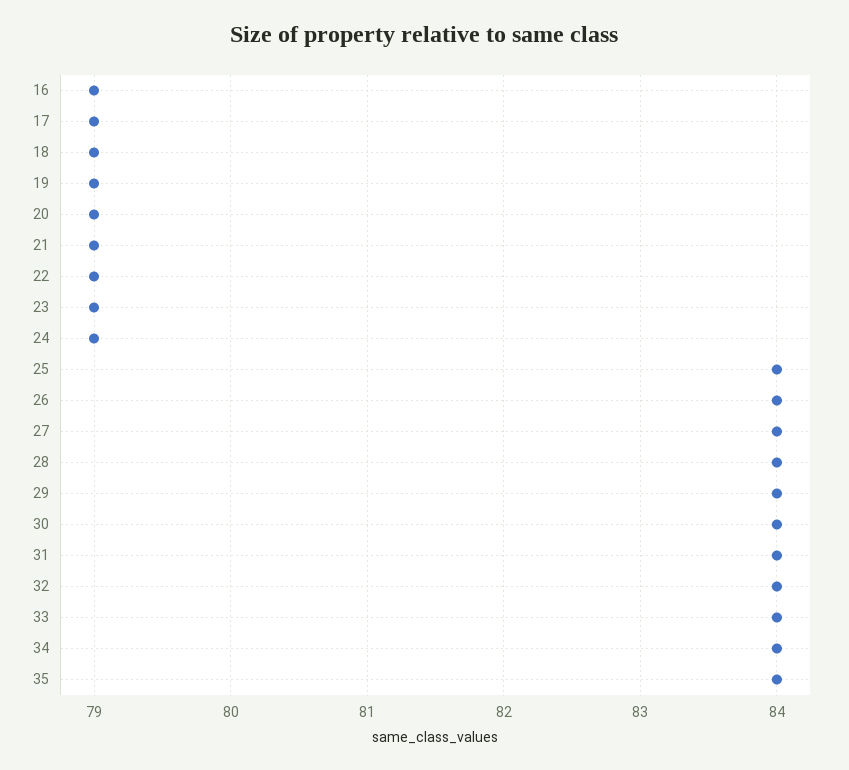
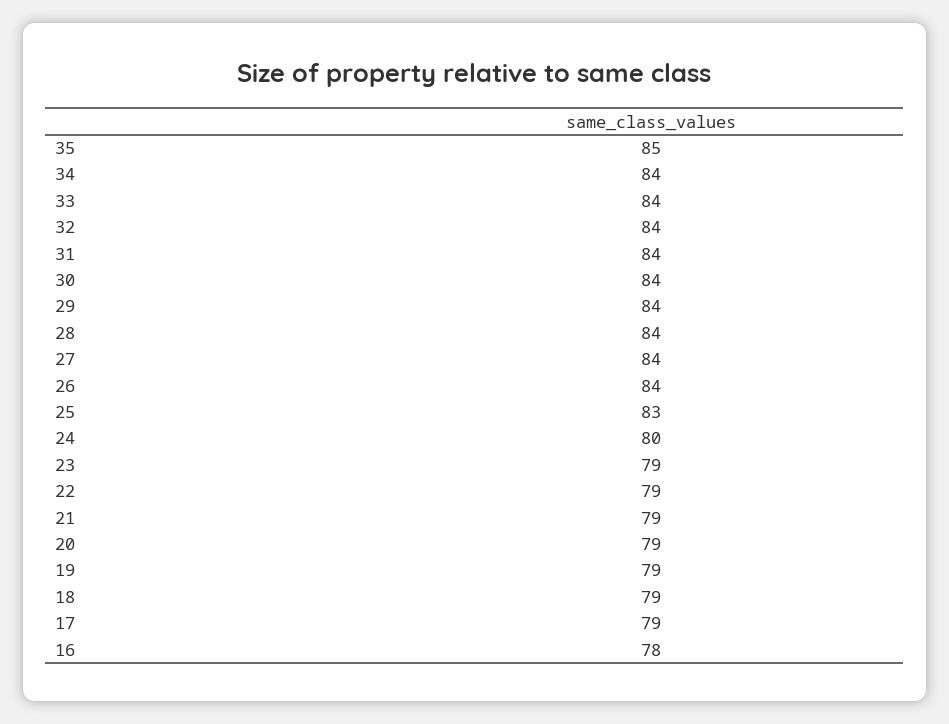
16: 79 -> 78
24: 79 -> 80
25: 84 -> 83
35: 84 -> 85

